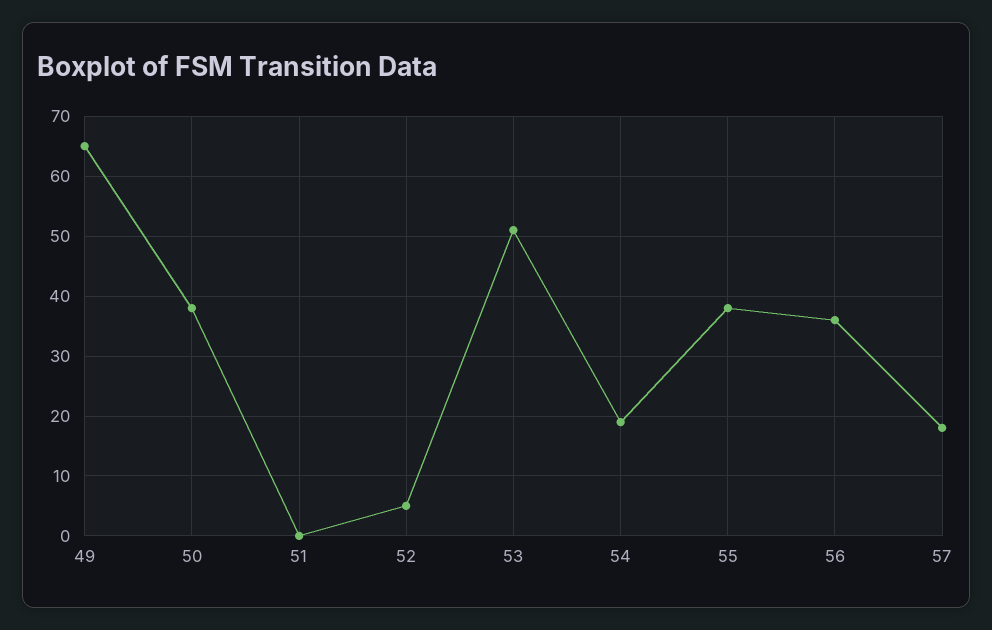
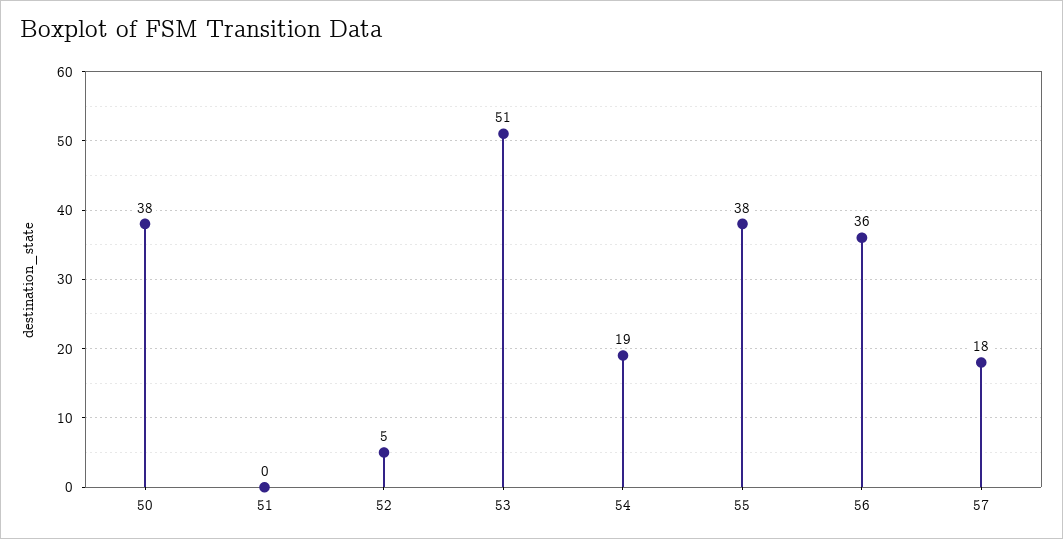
49: 65 -> none

